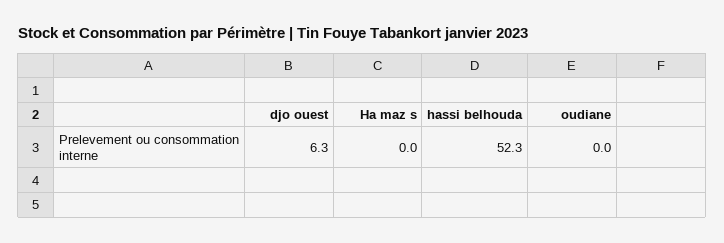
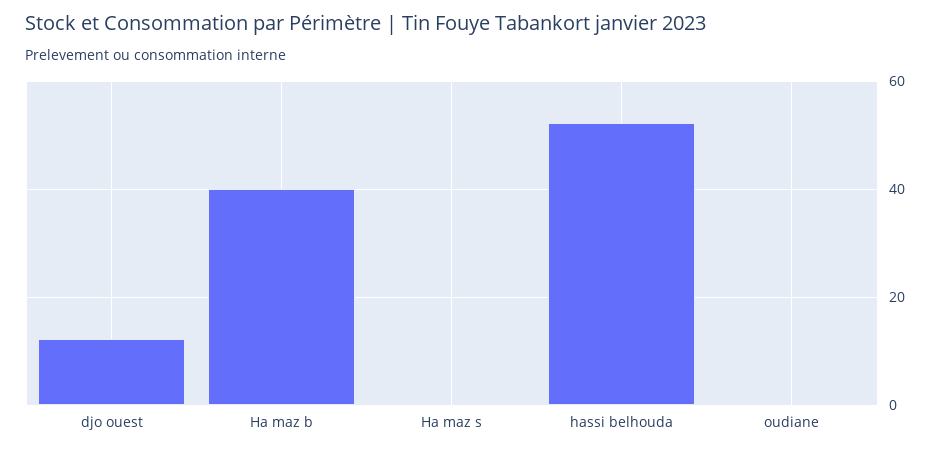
djo ouest: 6.3 -> 12
Ha maz b: none -> 40

